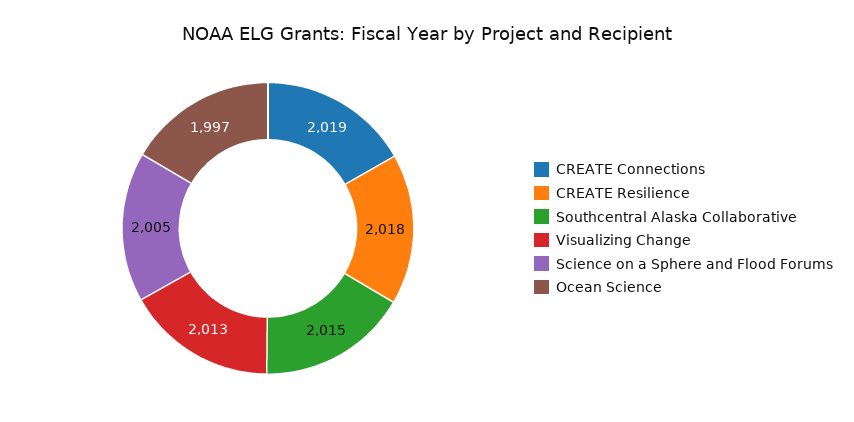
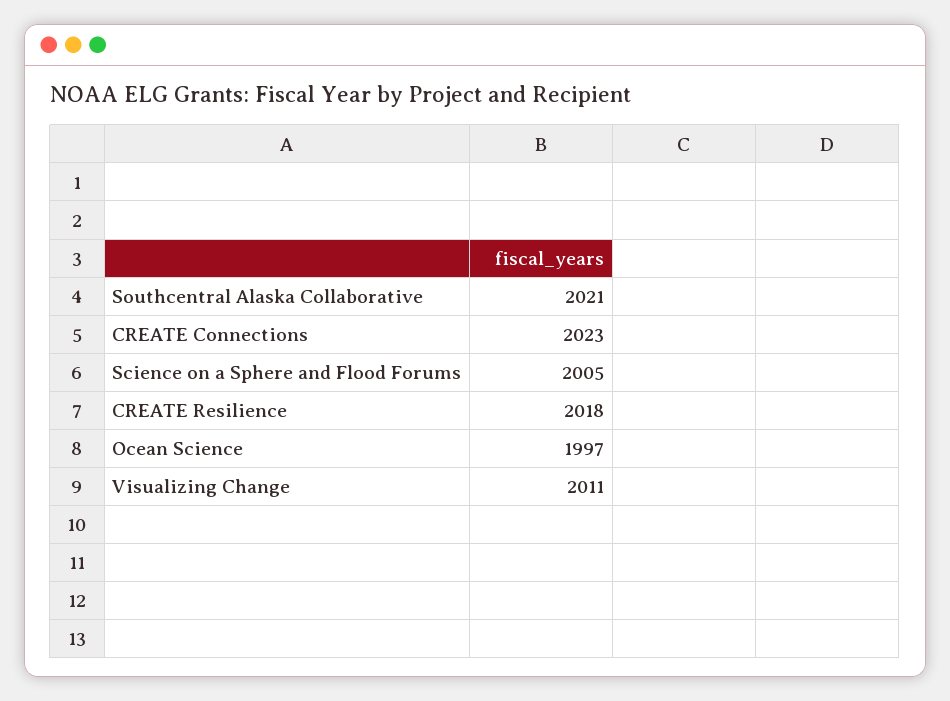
CREATE Connections: 2019 -> 2023
Southcentral Alaska Collaborative: 2015 -> 2021
Visualizing Change: 2013 -> 2011

